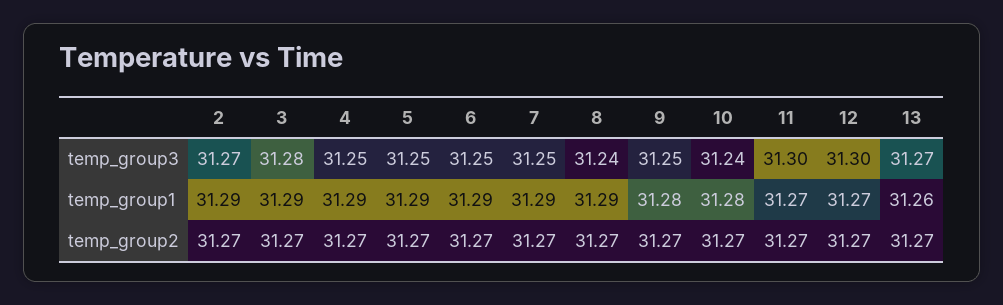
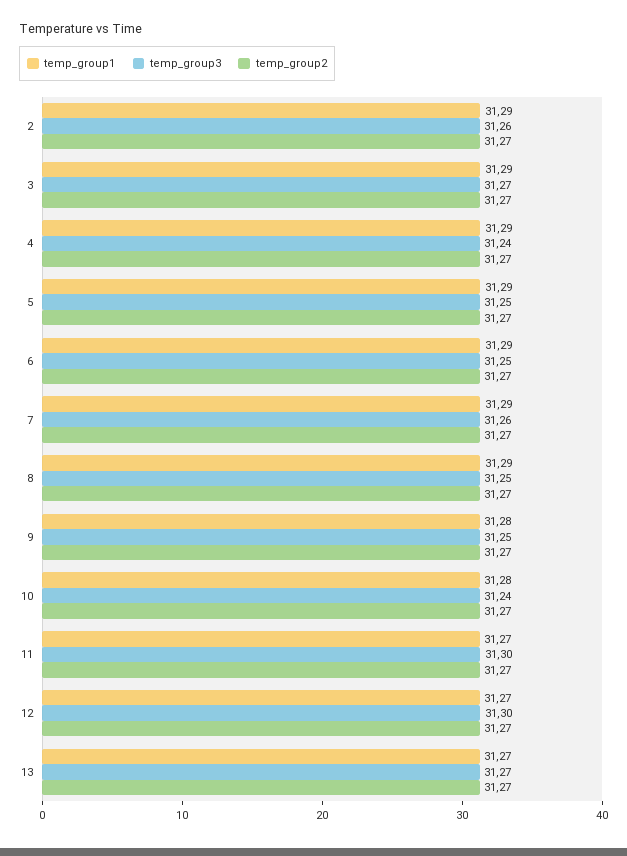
temp_group3, 2: 31.27 -> 31.26
temp_group3, 3: 31.28 -> 31.27
temp_group3, 4: 31.25 -> 31.24
temp_group3, 7: 31.25 -> 31.26
temp_group3, 8: 31.24 -> 31.25
temp_group1, 13: 31.26 -> 31.27

